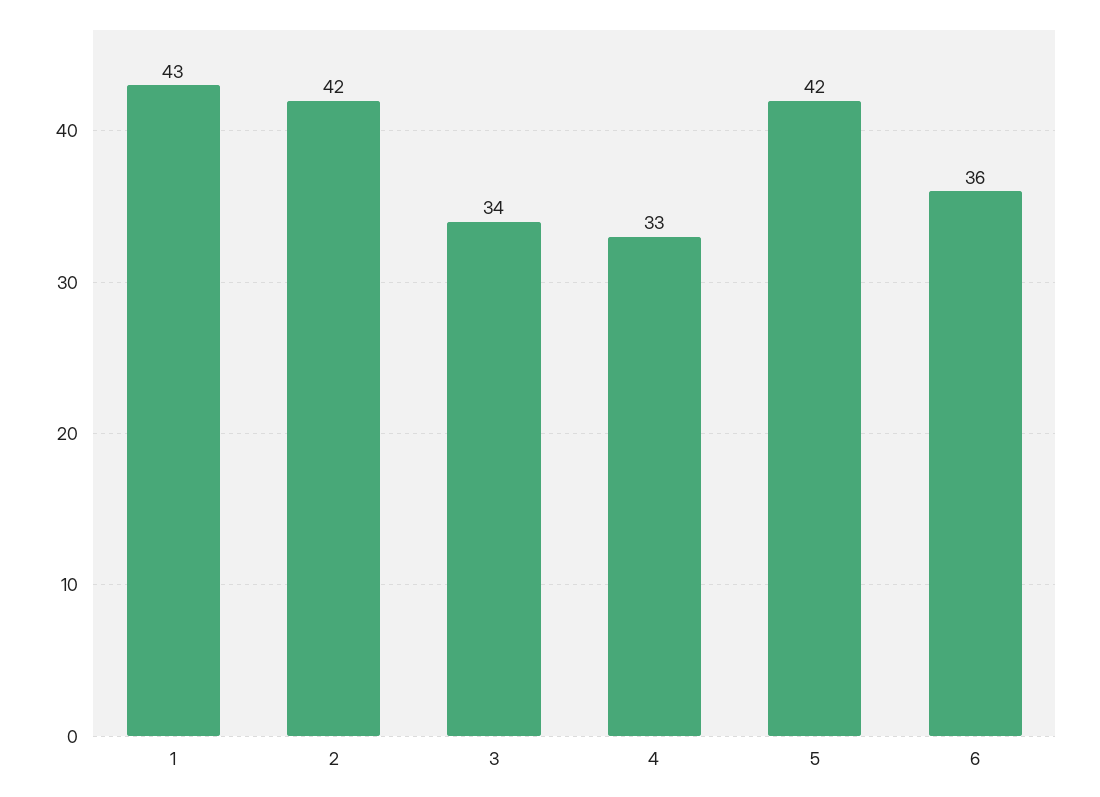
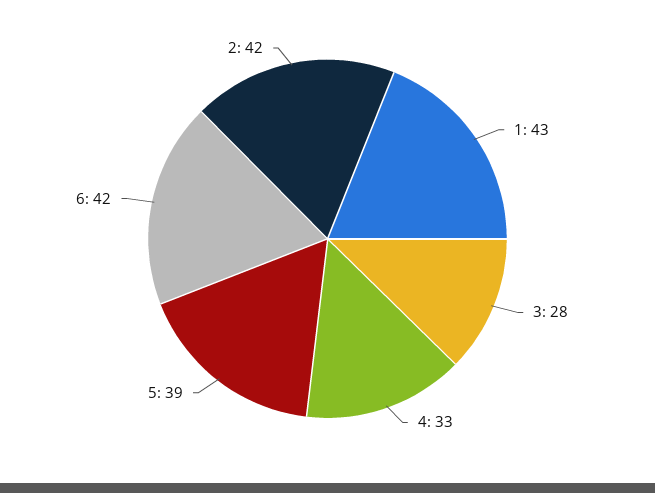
3: 34 -> 28
5: 42 -> 39
6: 36 -> 42

